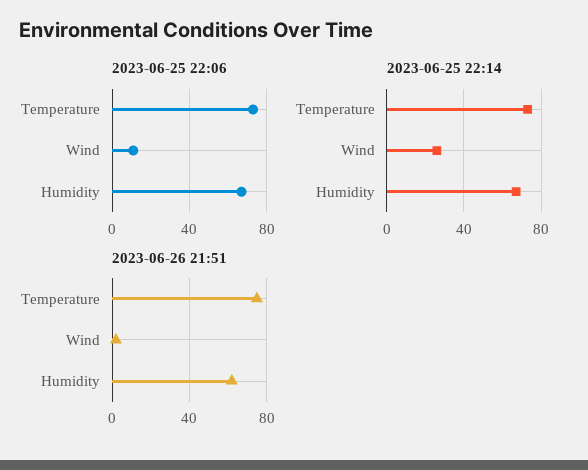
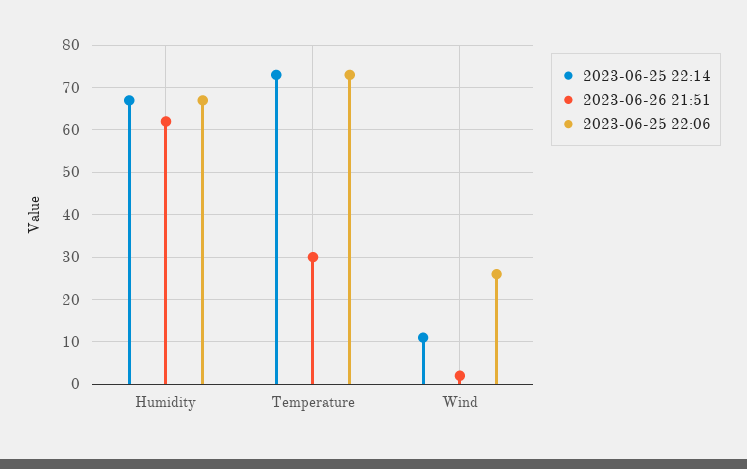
2023-06-25 22:06, Wind: 10 -> 25
2023-06-25 22:14, Wind: 25 -> 10
2023-06-26 21:51, Temperature: 75 -> 30

